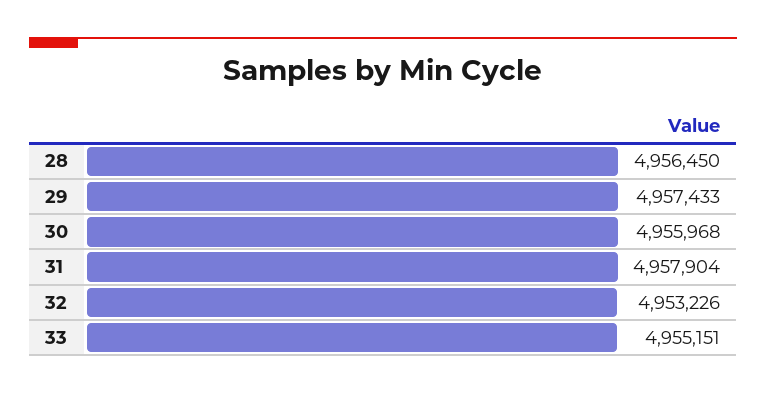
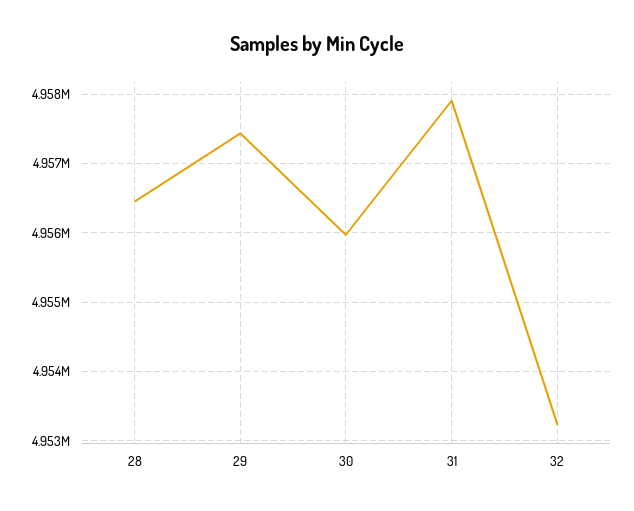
33: 4955151 -> none

